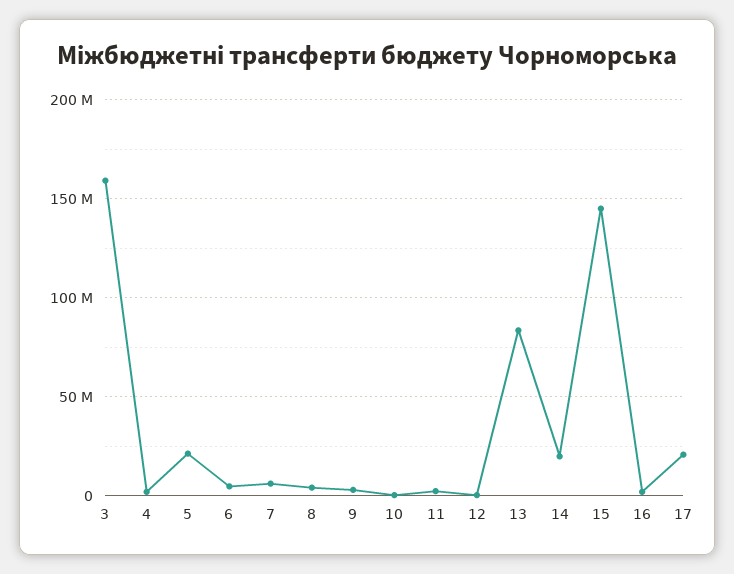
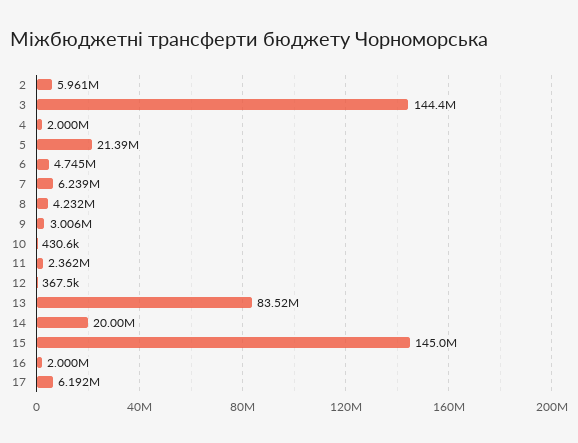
3: 160000000 -> 144400000
17: 20000000 -> 6192000
2: none -> 5961000

